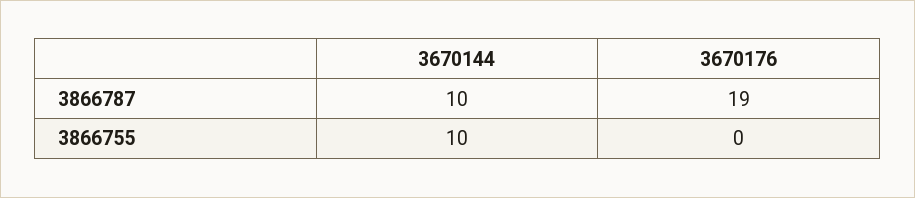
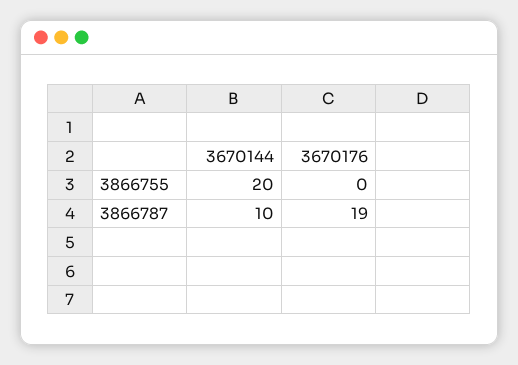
3670144, 3866755: 10 -> 20

